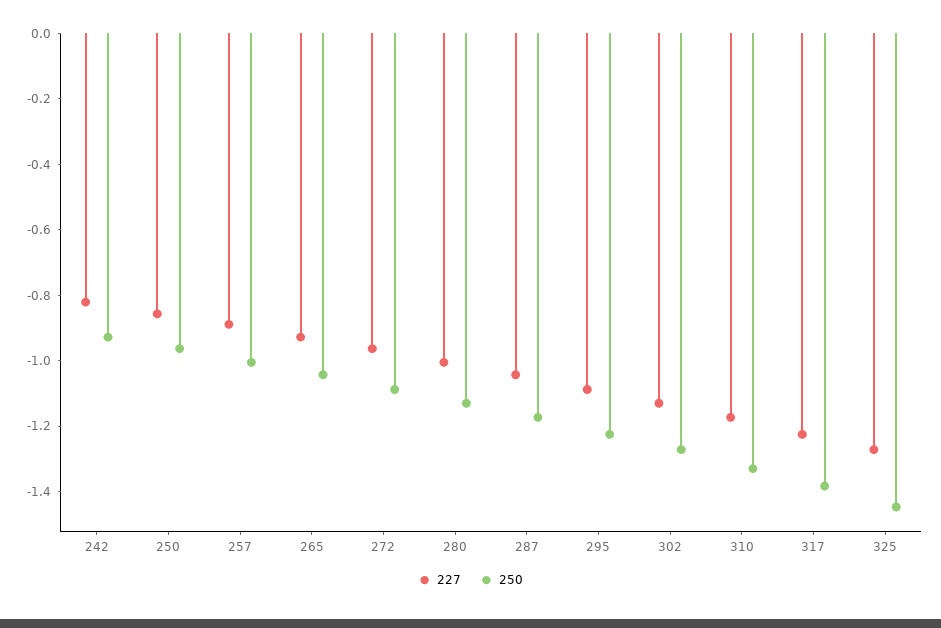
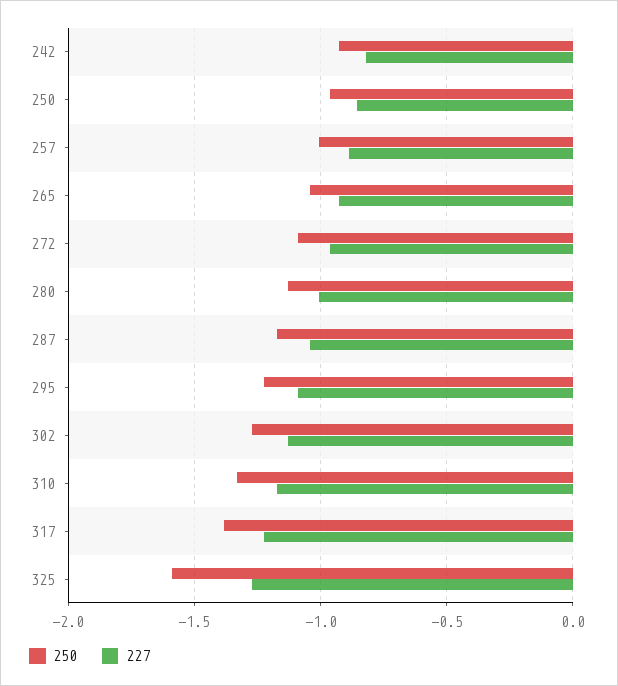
250, 325: -1.45 -> -1.6

